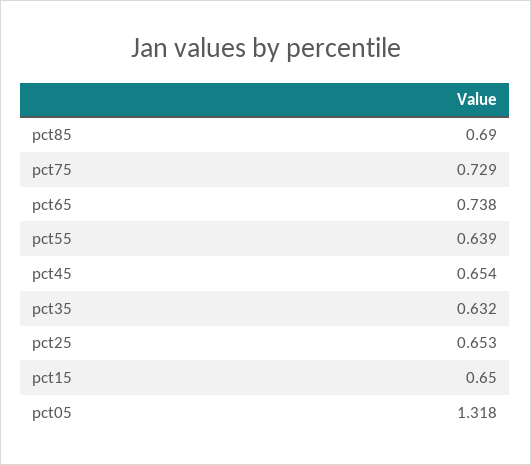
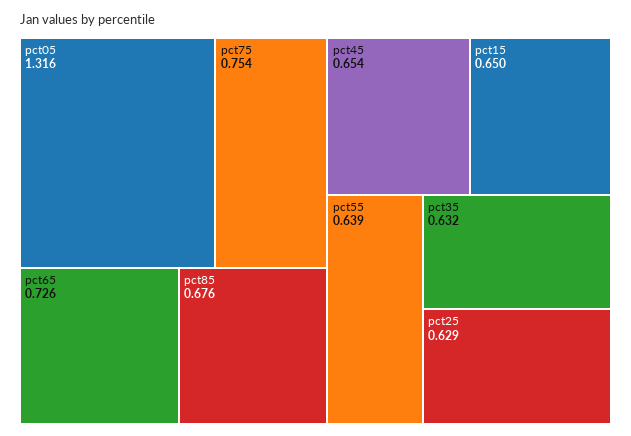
pct85: 0.69 -> 0.676
pct75: 0.729 -> 0.754
pct65: 0.738 -> 0.726
pct25: 0.653 -> 0.629
pct05: 1.318 -> 1.316

